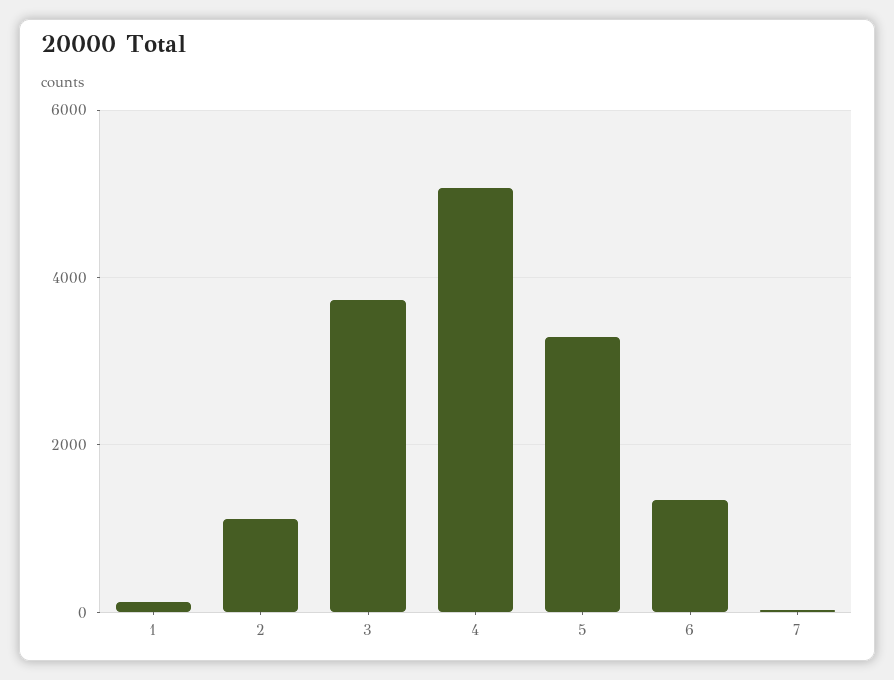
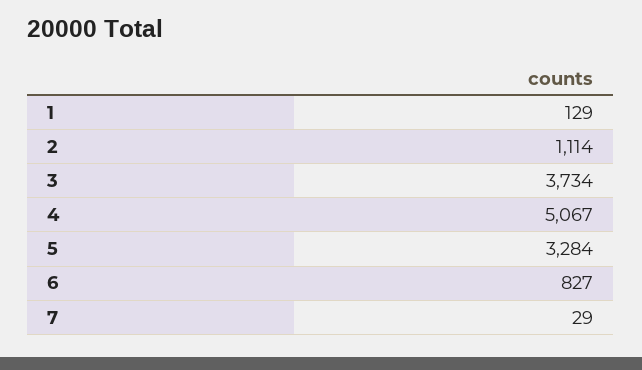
6: 1400 -> 827

